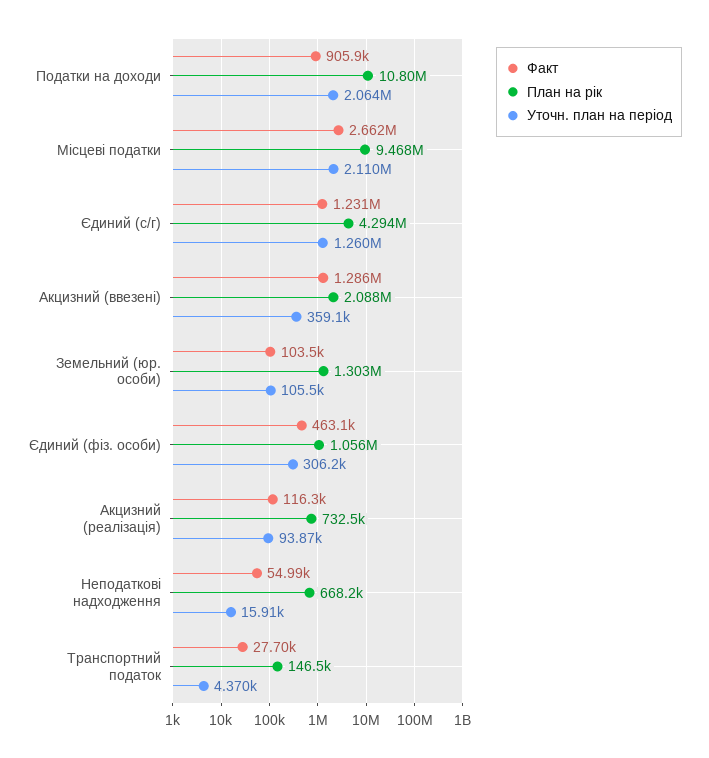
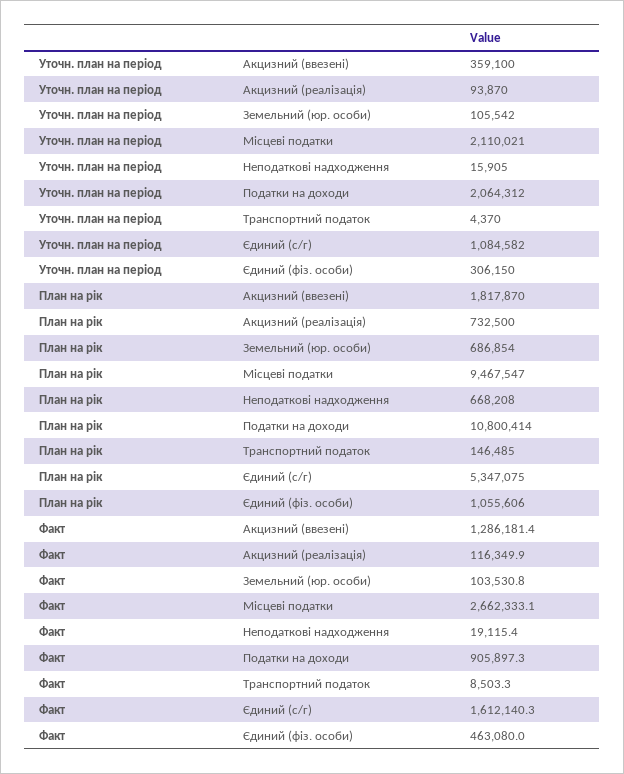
Факт, Єдиний (с/г): 1231000 -> 1612140.3
План на рік, Єдиний (с/г): 4294000 -> 5347075
Уточн. план на період, Єдиний (с/г): 1260000 -> 1084582
План на рік, Акцизний (ввезені): 2088000 -> 1817870
План на рік, Земельний (юр. особи): 1303000 -> 686854
Факт, Неподаткові надходження: 54990 -> 19115.4
Факт, Транспортний податок: 27700 -> 8503.3

